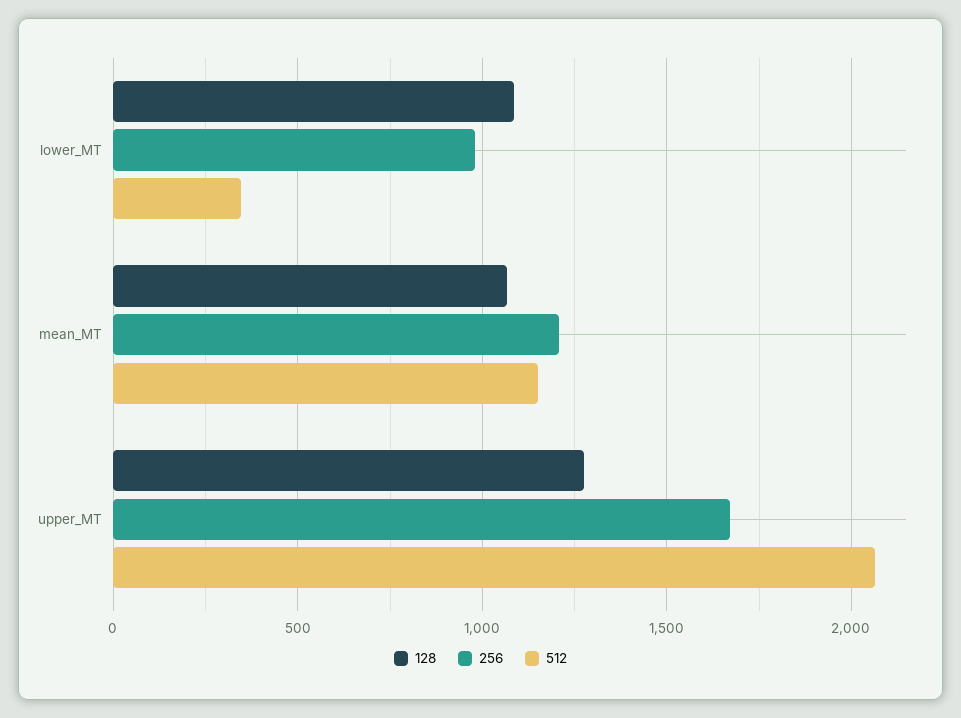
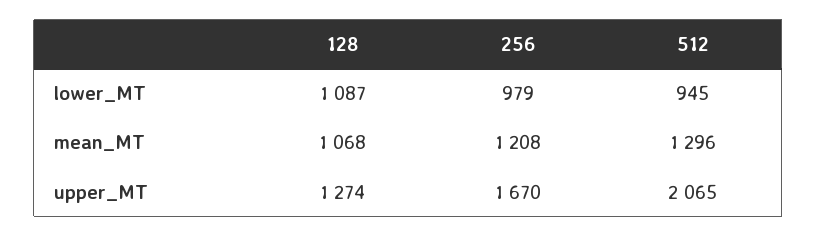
512, lower_MT: 350 -> 945
512, mean_MT: 1150 -> 1296

